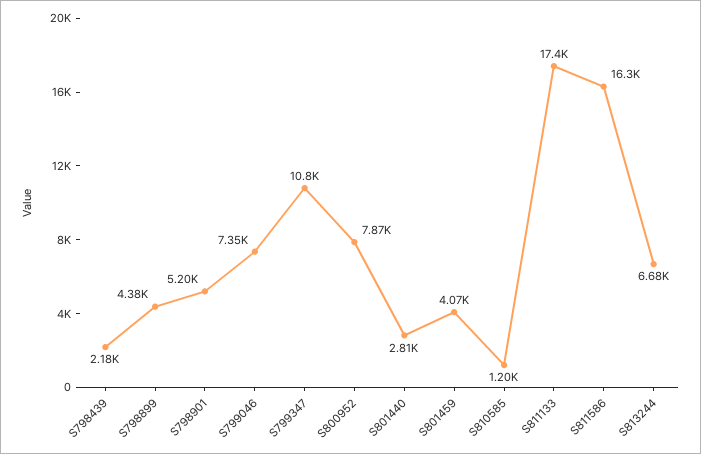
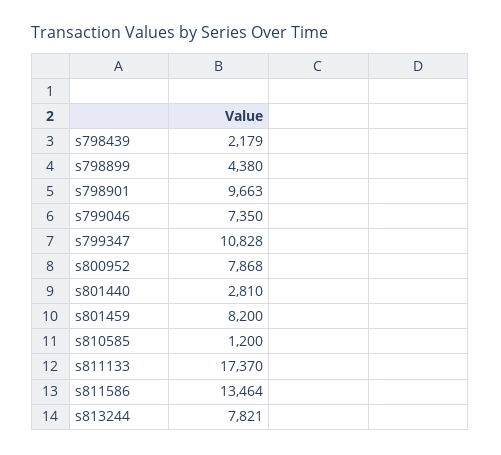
S798901: 5200 -> 9663
S801459: 4070 -> 8200
S811586: 16300 -> 13464
S813244: 6680 -> 7821

